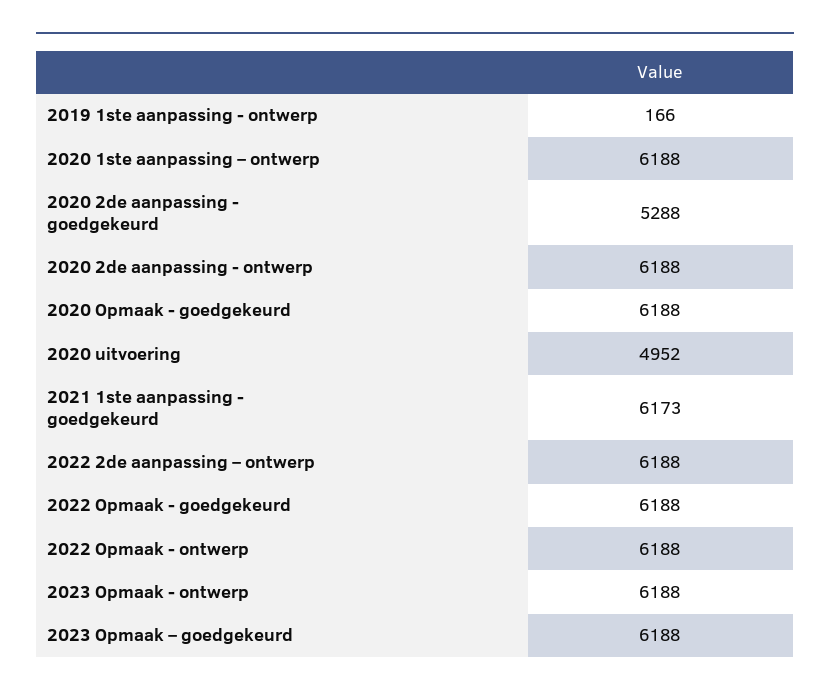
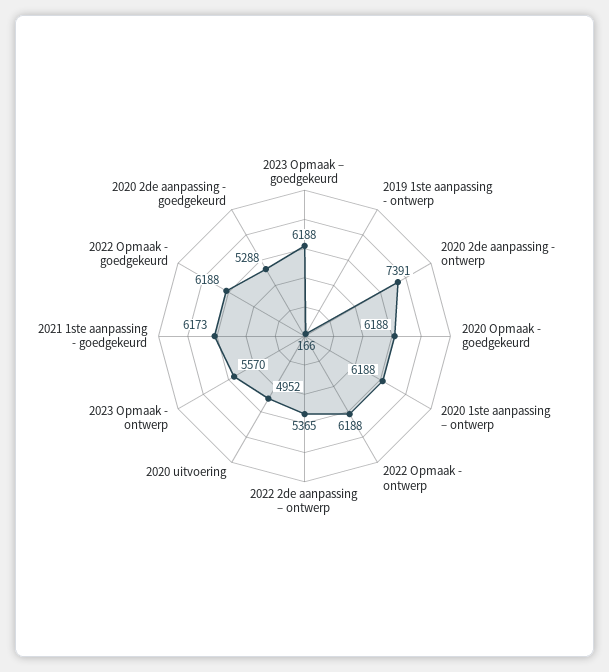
2020 2de aanpassing - ontwerp: 6188 -> 7391
2022 2de aanpassing – ontwerp: 6188 -> 5365
2023 Opmaak - ontwerp: 6188 -> 5570

